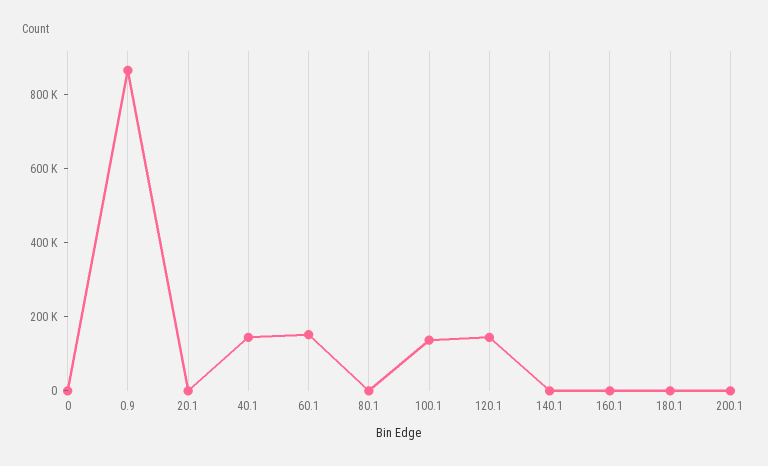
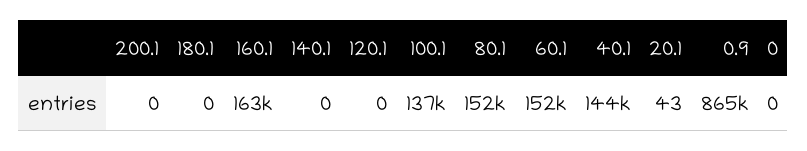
80.1: 0 -> 152000
120.1: 150000 -> 0
160.1: 0 -> 163000

